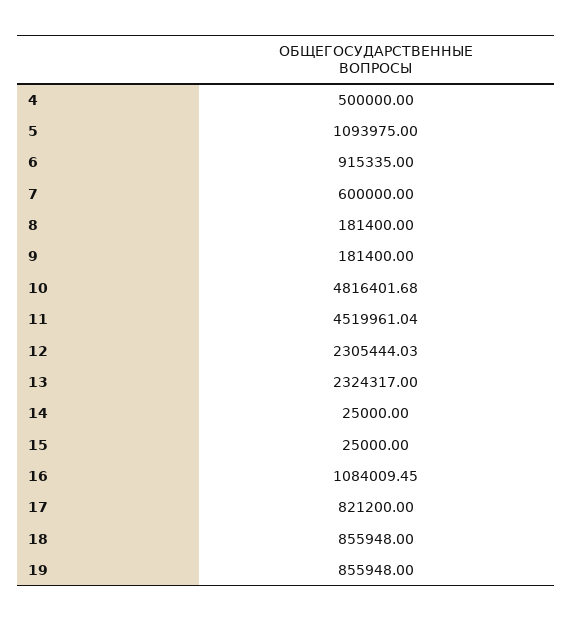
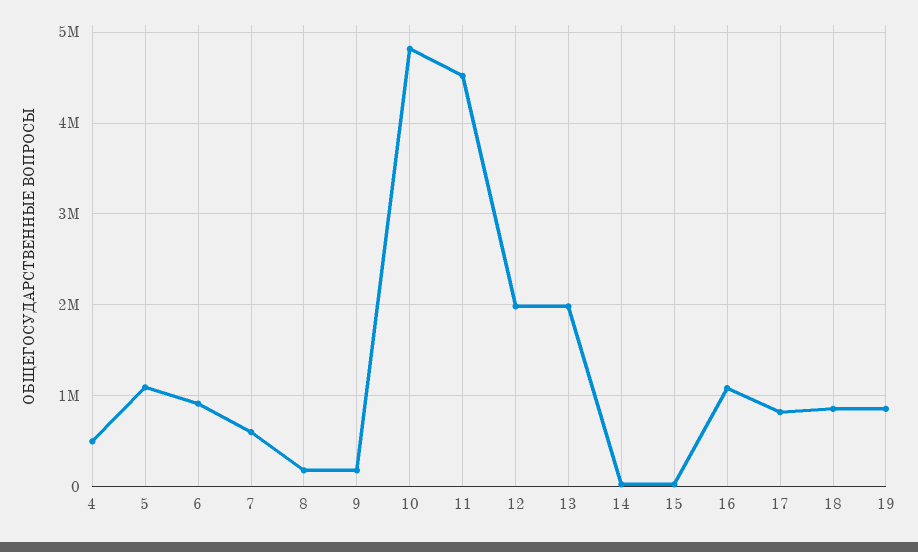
12: 2305444.03 -> 2000000
13: 2324317 -> 2000000

